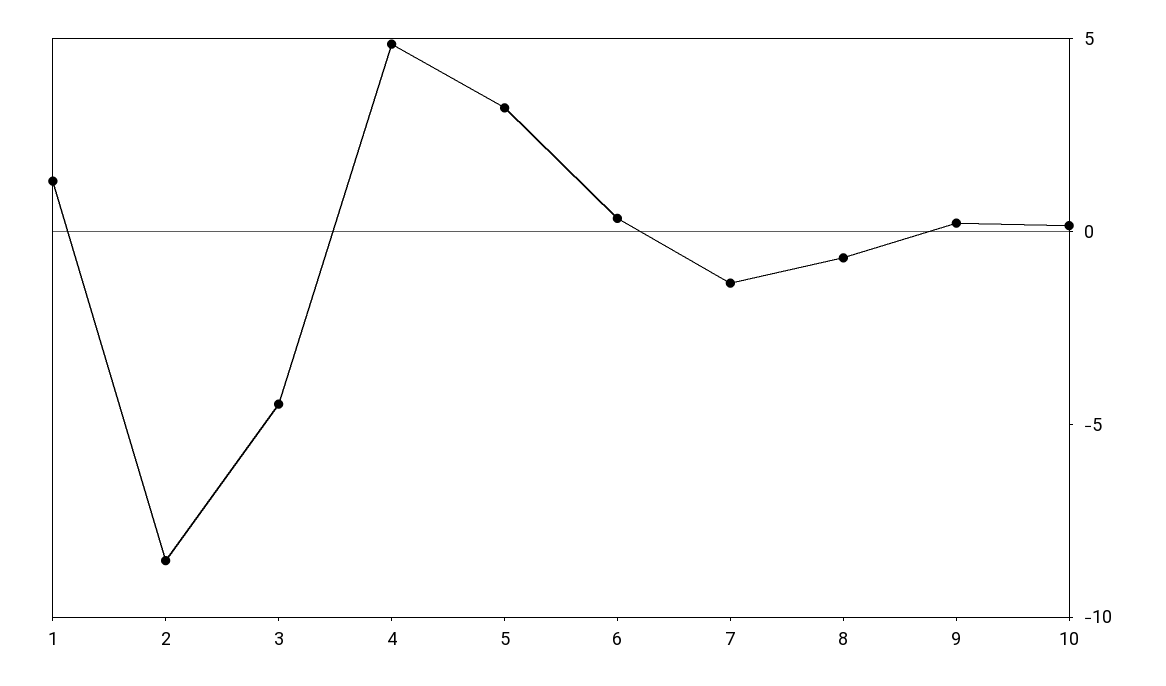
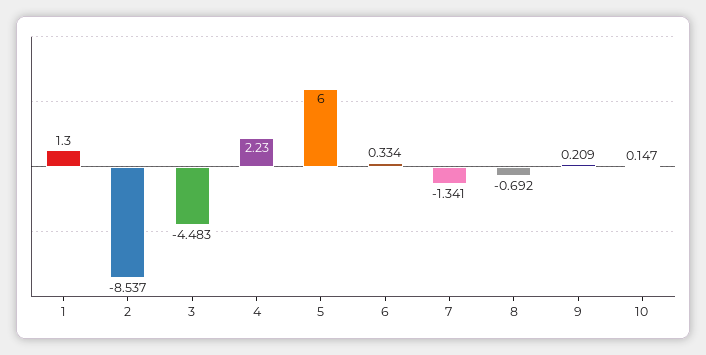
4: 5 -> 2.23
5: 3 -> 6

